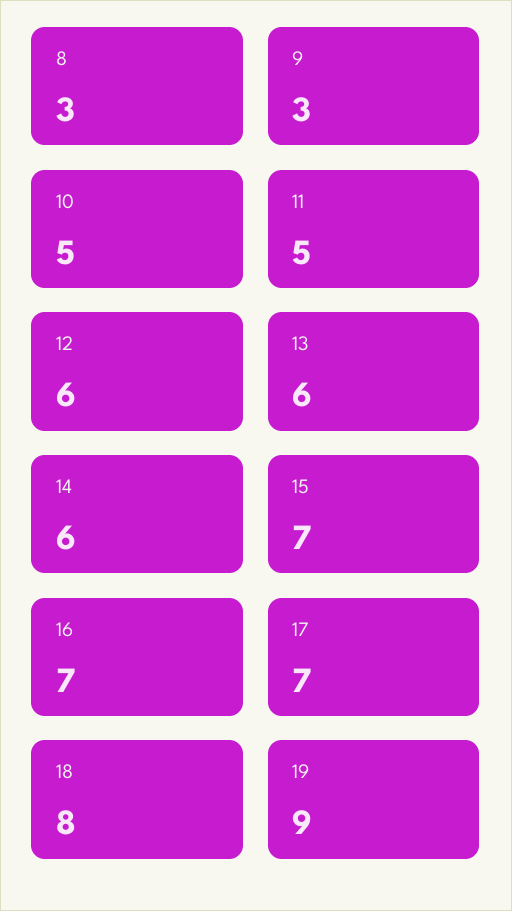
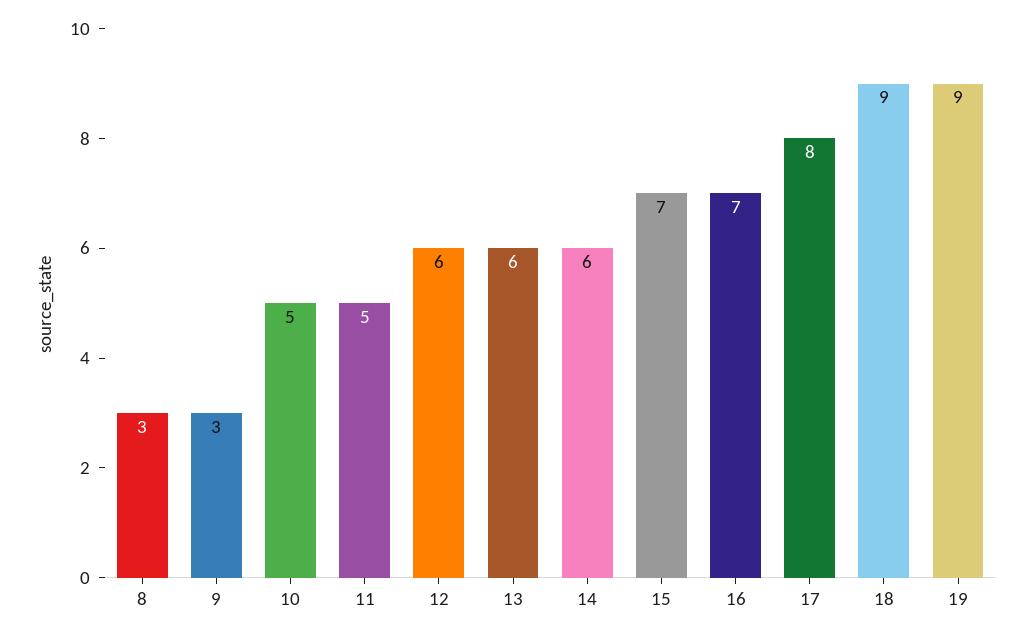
17: 7 -> 8
18: 8 -> 9

